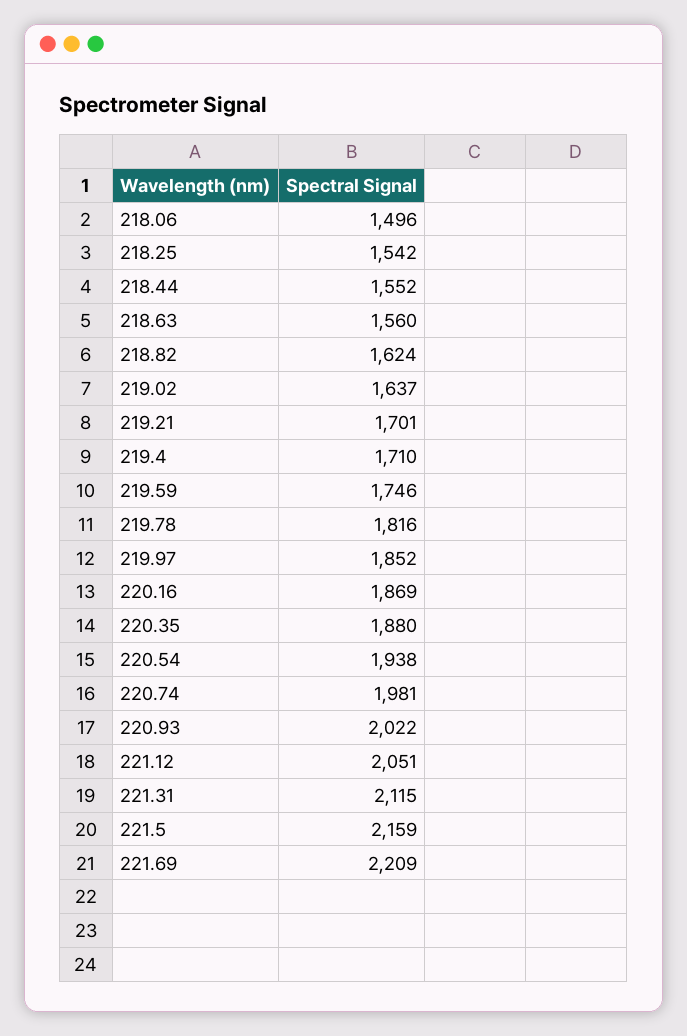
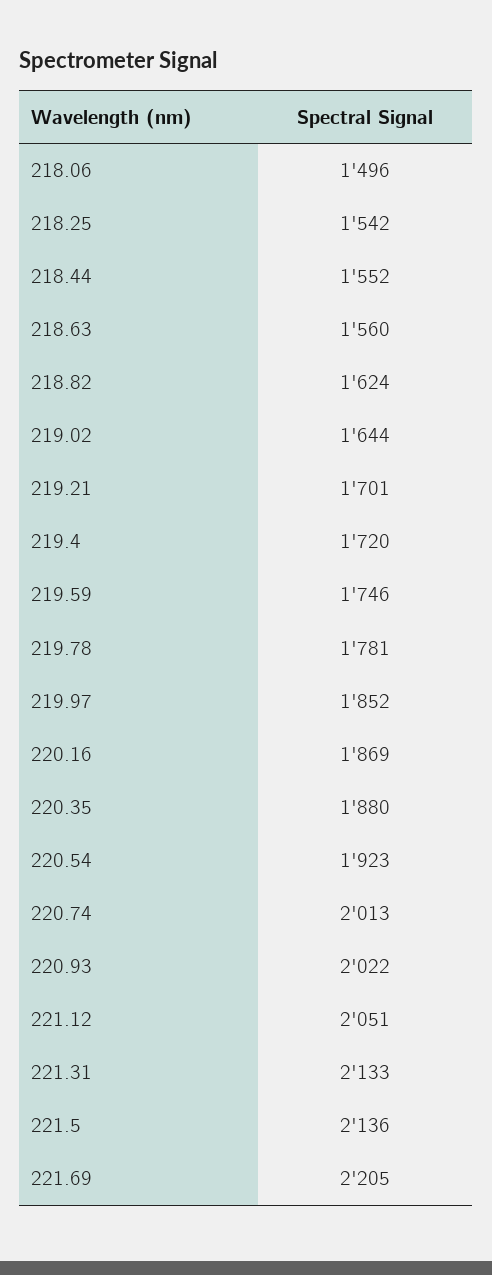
219.02: 1637 -> 1644
219.4: 1710 -> 1720
219.78: 1816 -> 1781
220.54: 1938 -> 1923
220.74: 1981 -> 2013
221.31: 2115 -> 2133
221.5: 2159 -> 2136
221.69: 2209 -> 2205

